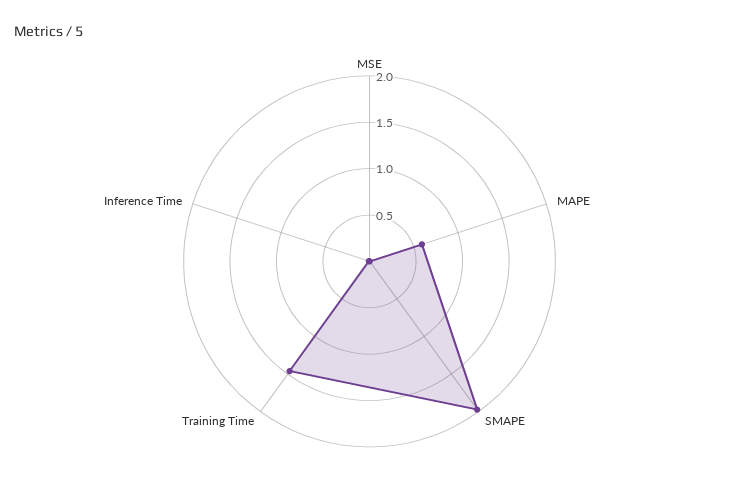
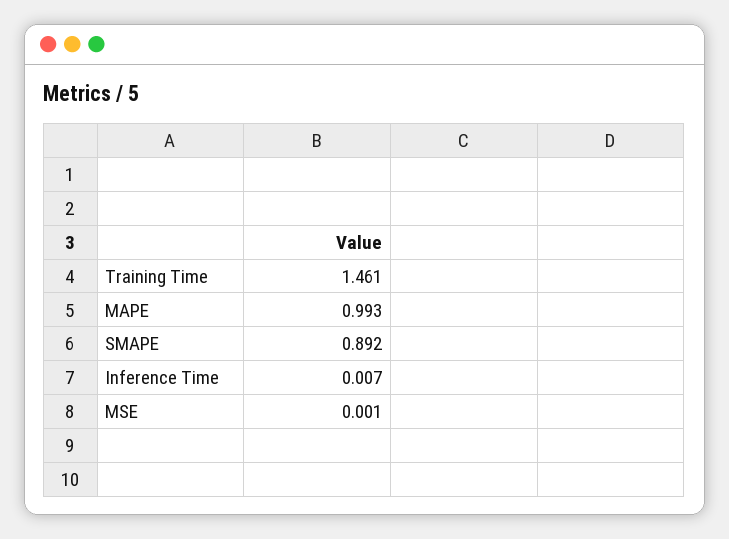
MAPE: 0.6 -> 0.993
SMAPE: 2 -> 0.892

